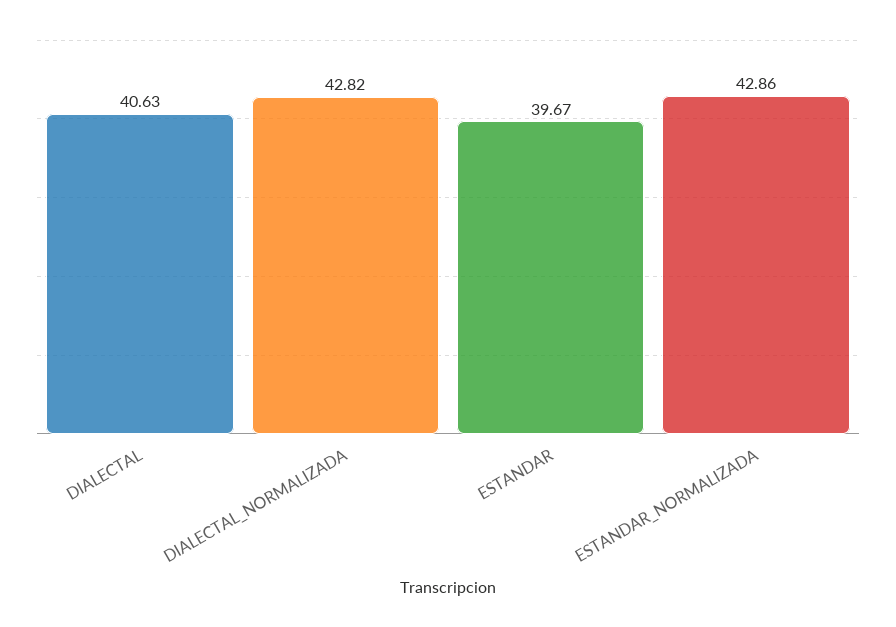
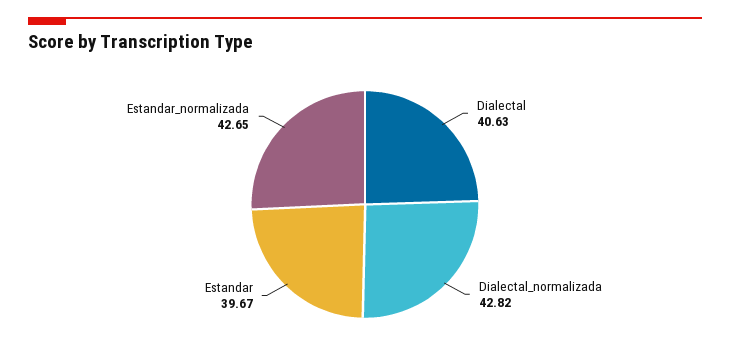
ESTANDAR_NORMALIZADA: 42.86 -> 42.65

